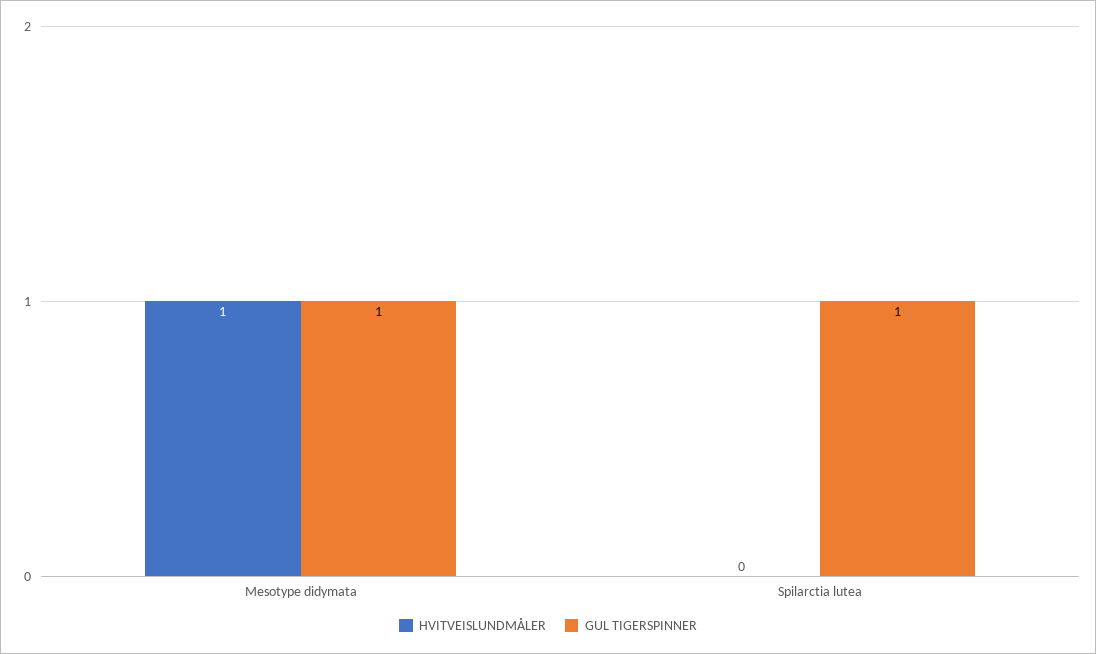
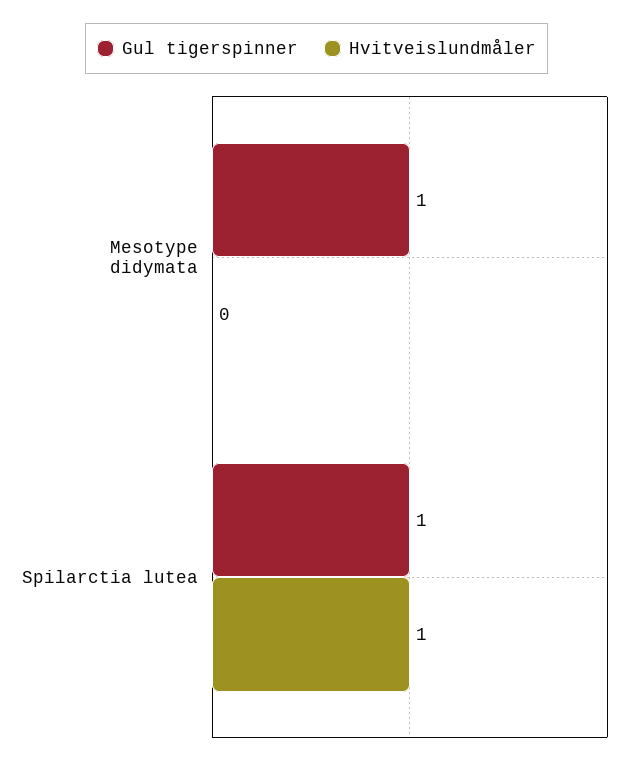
HVITVEISLUNDMÅLER, Mesotype didymata: 1 -> 0
HVITVEISLUNDMÅLER, Spilarctia lutea: 0 -> 1

